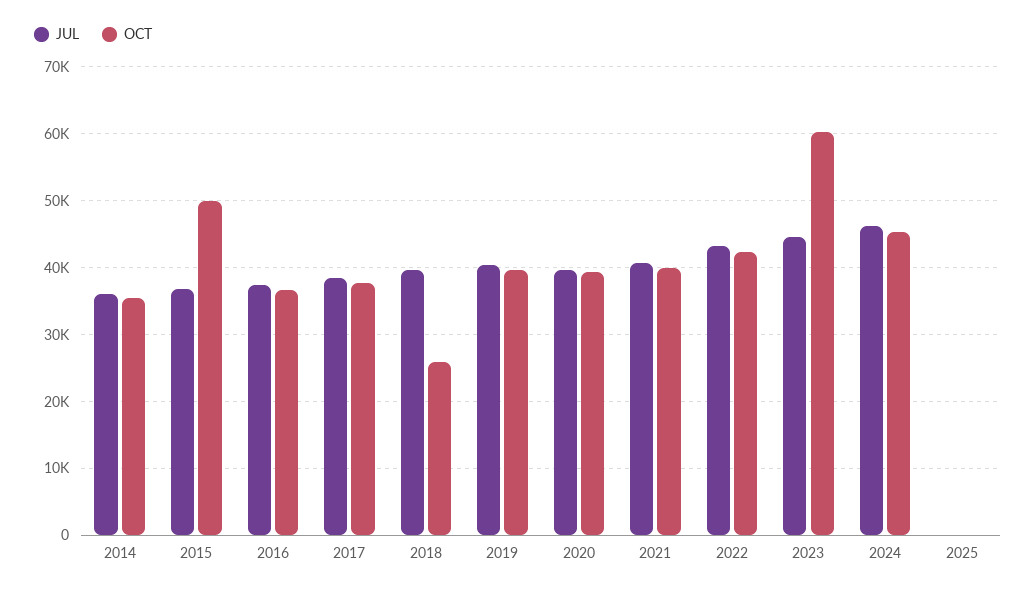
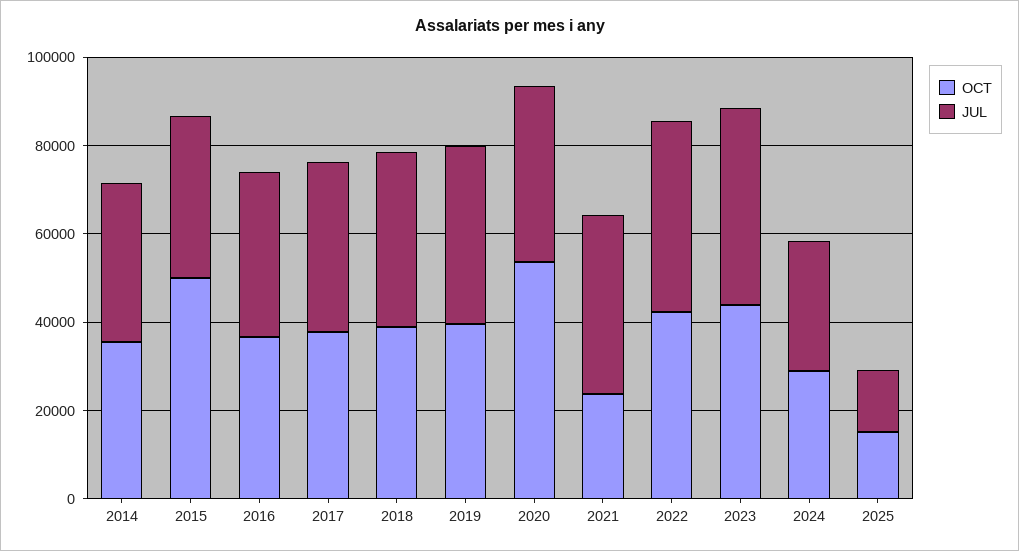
OCT, 2018: 26000 -> 40000
OCT, 2020: 39000 -> 55000
OCT, 2021: 40000 -> 25000
OCT, 2023: 60000 -> 45000
JUL, 2024: 46000 -> 30000
OCT, 2024: 45000 -> 30000
JUL, 2025: 0 -> 15000
OCT, 2025: 0 -> 15000

